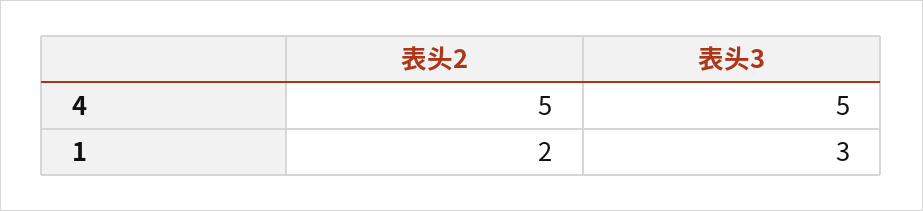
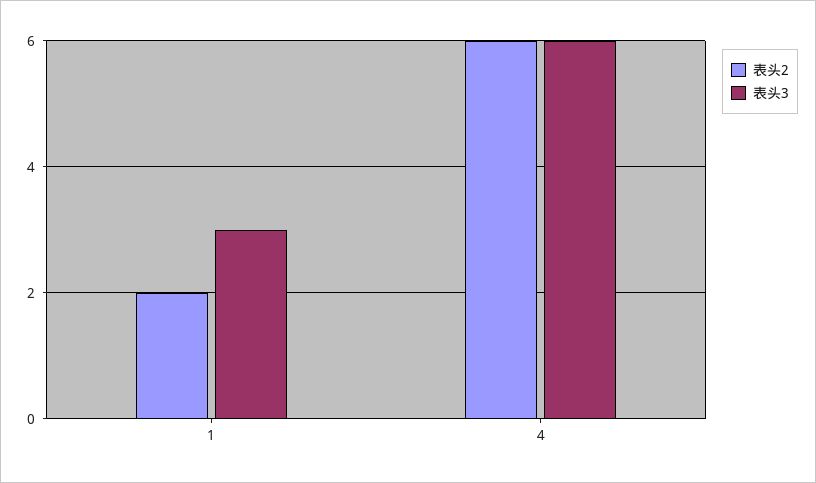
表头2, 4: 5 -> 6
表头3, 4: 5 -> 6

